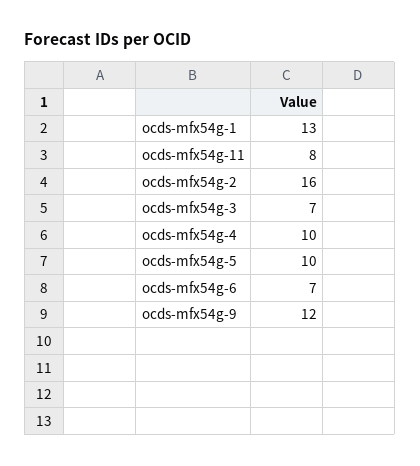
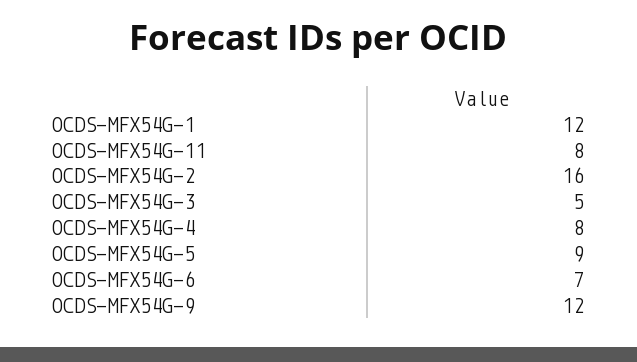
ocds-mfx54g-1: 13 -> 12
ocds-mfx54g-3: 7 -> 5
ocds-mfx54g-4: 10 -> 8
ocds-mfx54g-5: 10 -> 9

